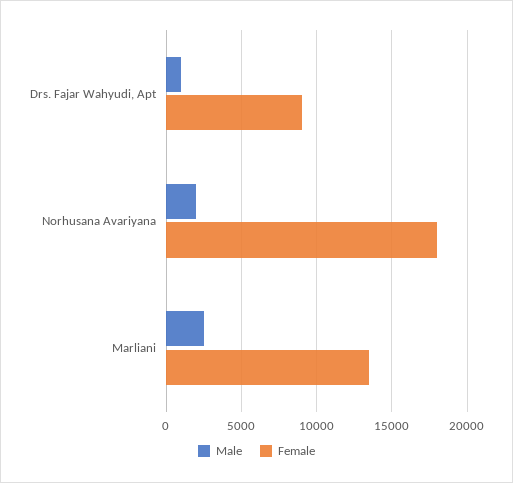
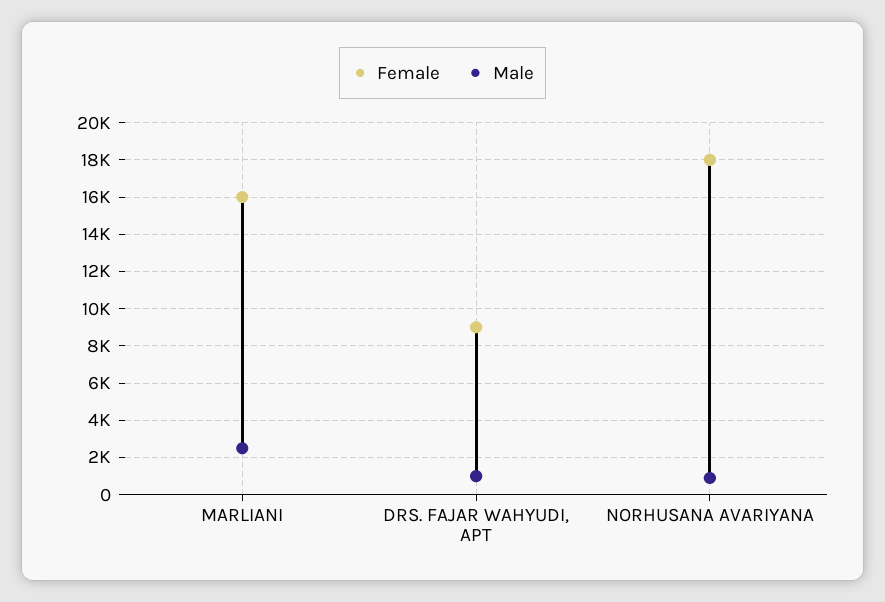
Male, Norhusana Avariyana: 2000 -> 1000
Female, Marliani: 13500 -> 16000

